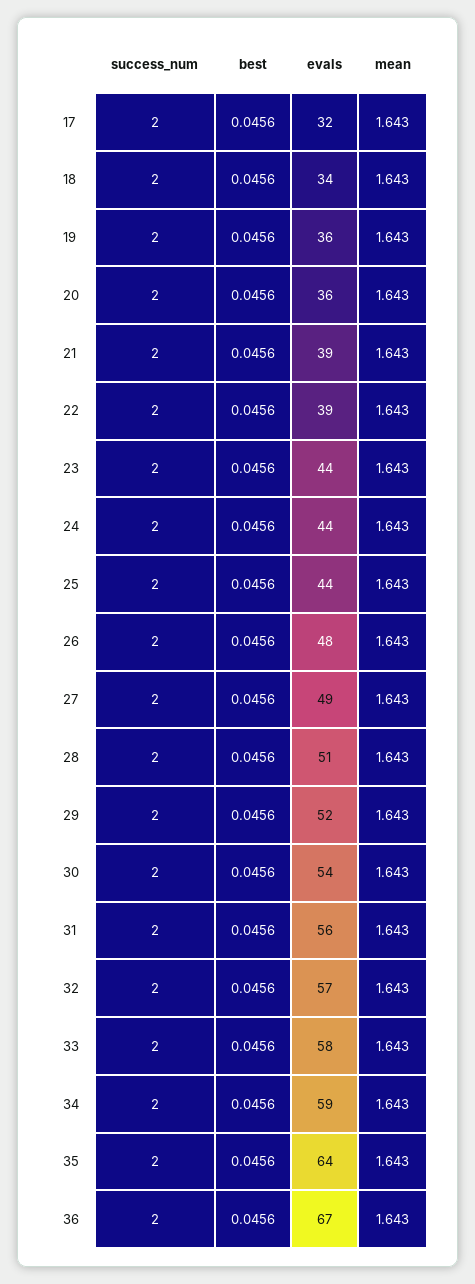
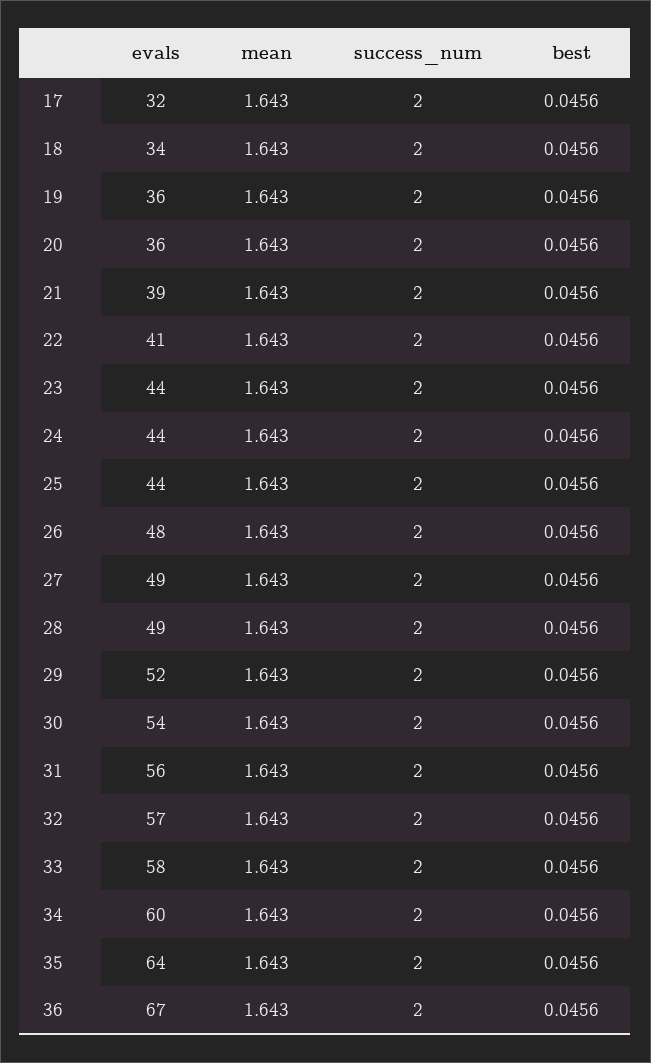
evals, 22: 39 -> 41
evals, 28: 51 -> 49
evals, 34: 59 -> 60

